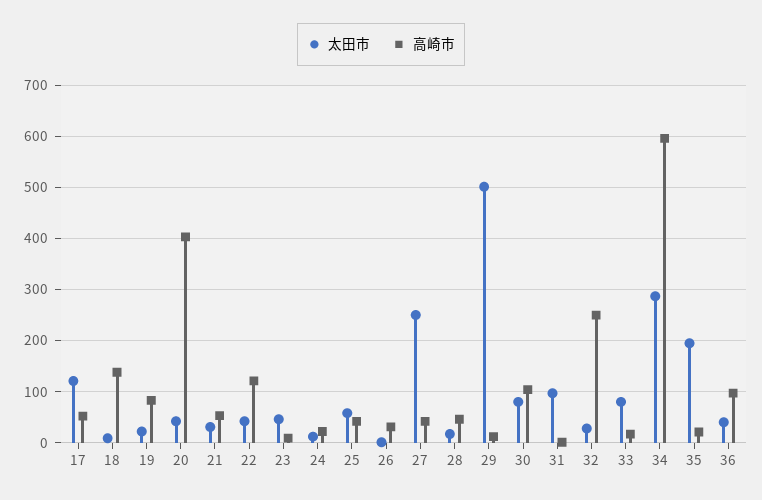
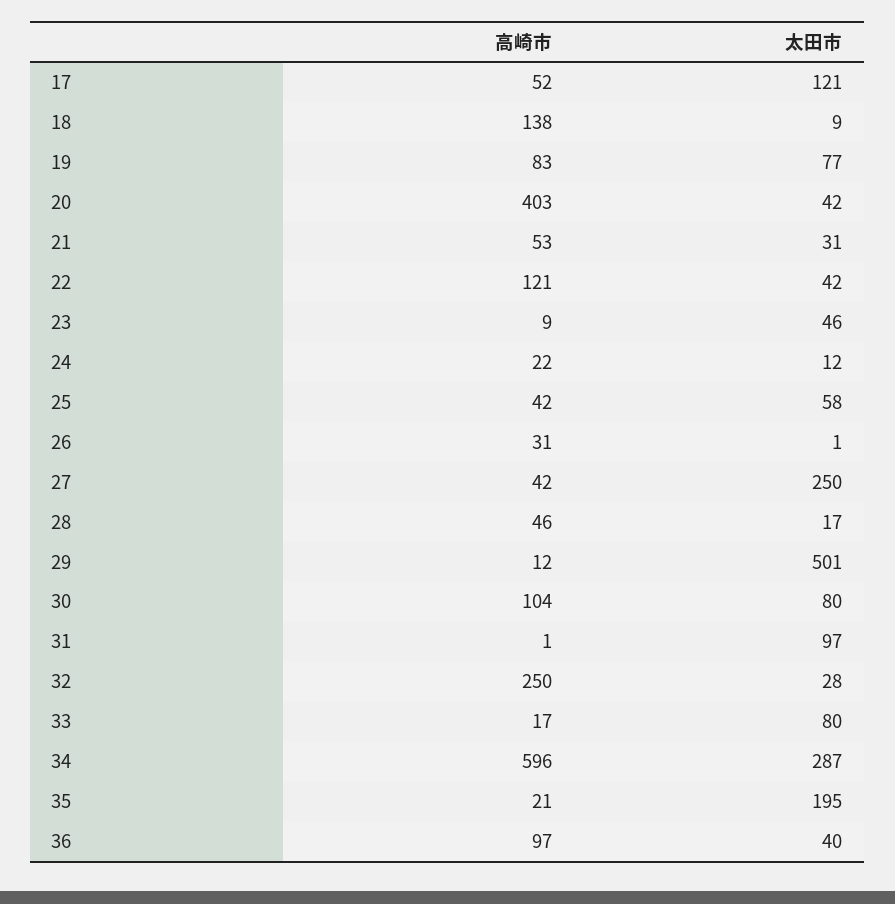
太田市, 19: 20 -> 77

